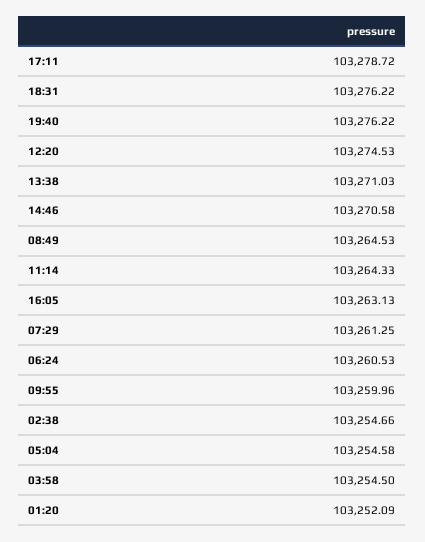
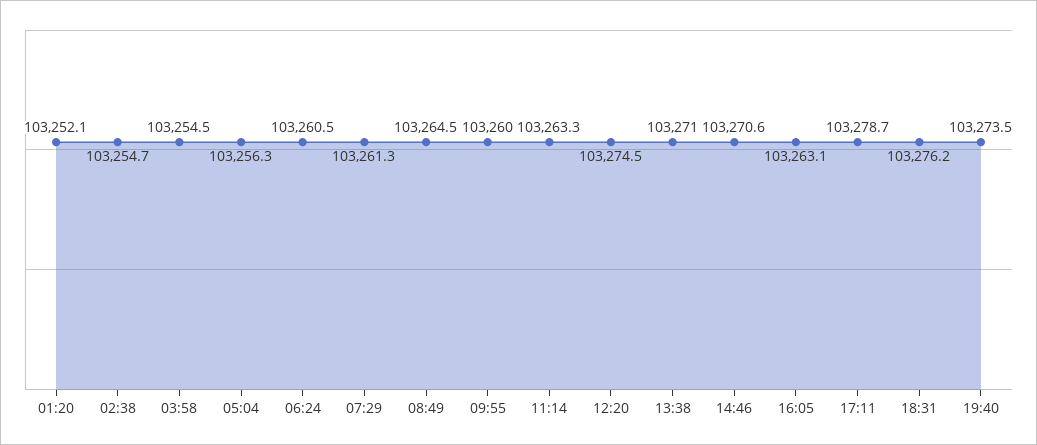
19:40: 103276.22 -> 103273.5
11:14: 103264.33 -> 103263.3
05:04: 103254.58 -> 103256.3

